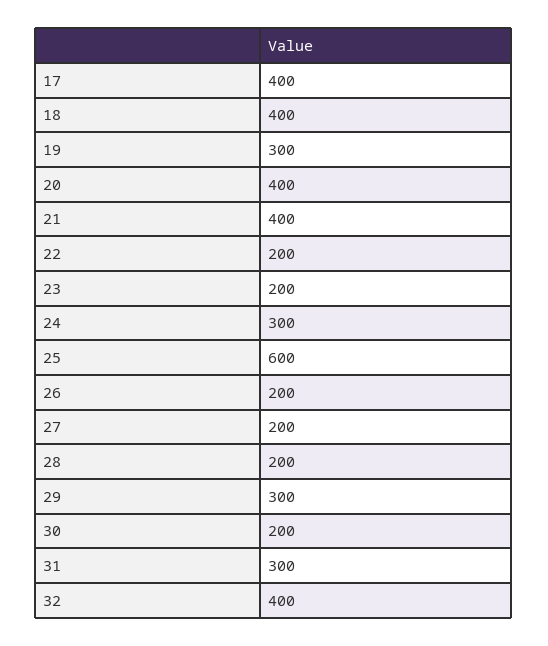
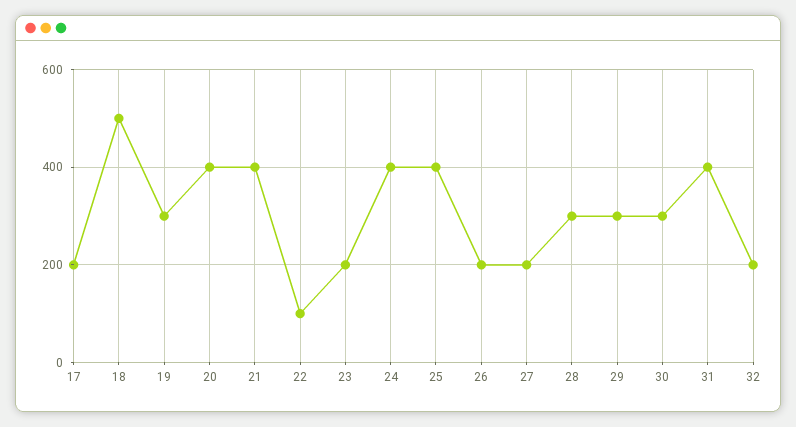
17: 400 -> 200
18: 400 -> 500
22: 200 -> 100
24: 300 -> 400
25: 600 -> 400
28: 200 -> 300
30: 200 -> 300
31: 300 -> 400
32: 400 -> 200

